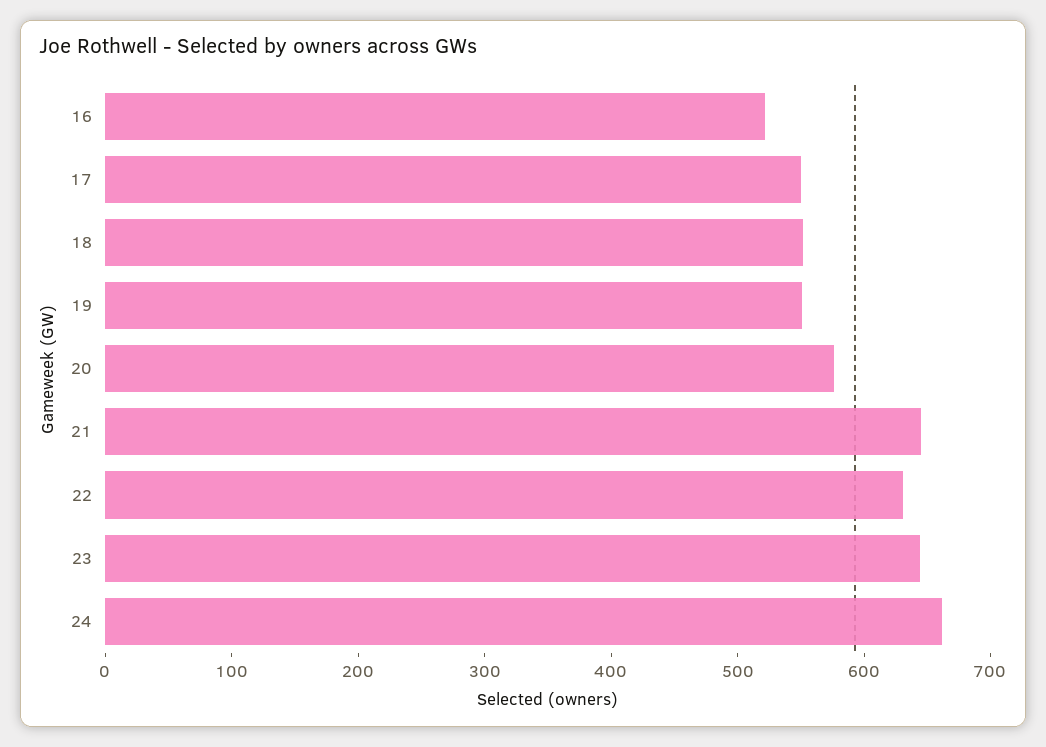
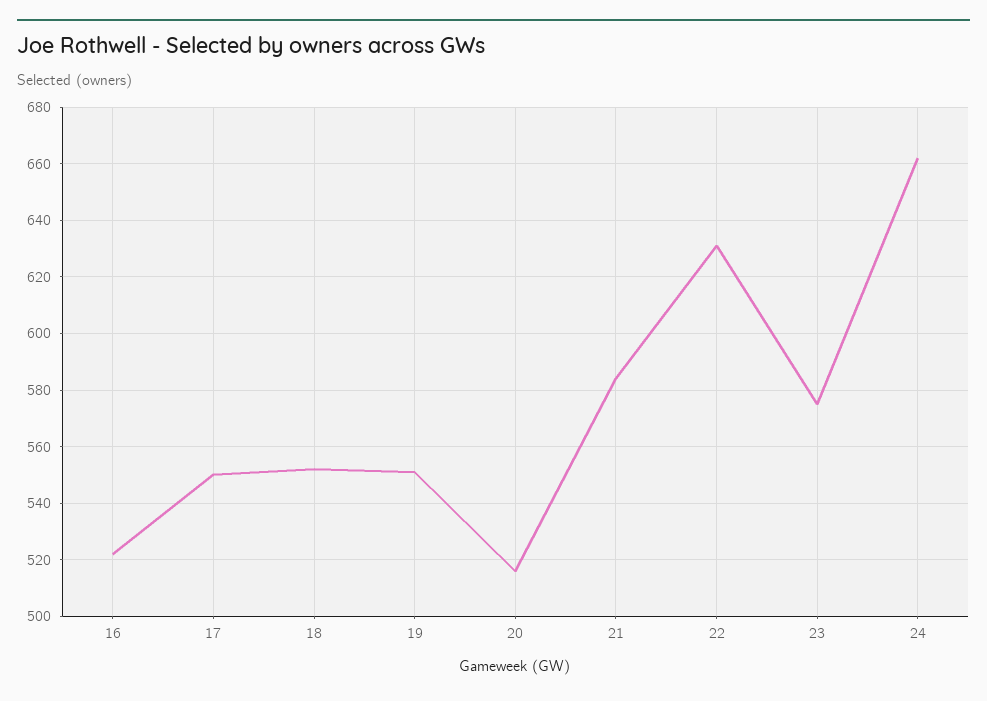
20: 580 -> 515
21: 640 -> 585
23: 640 -> 575

